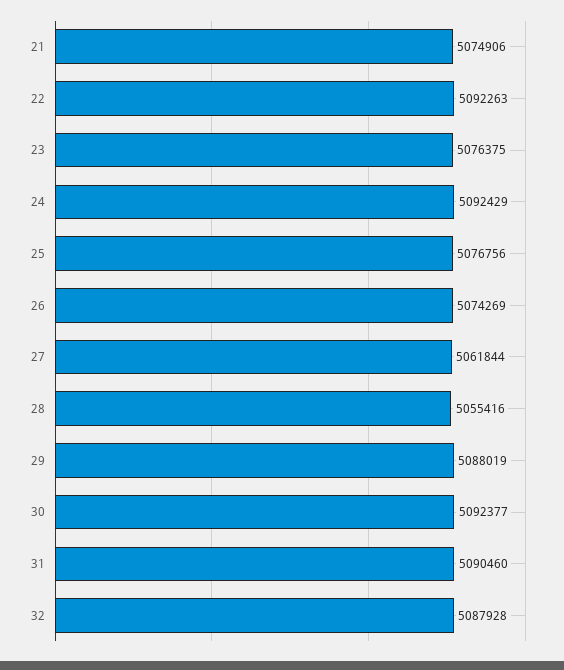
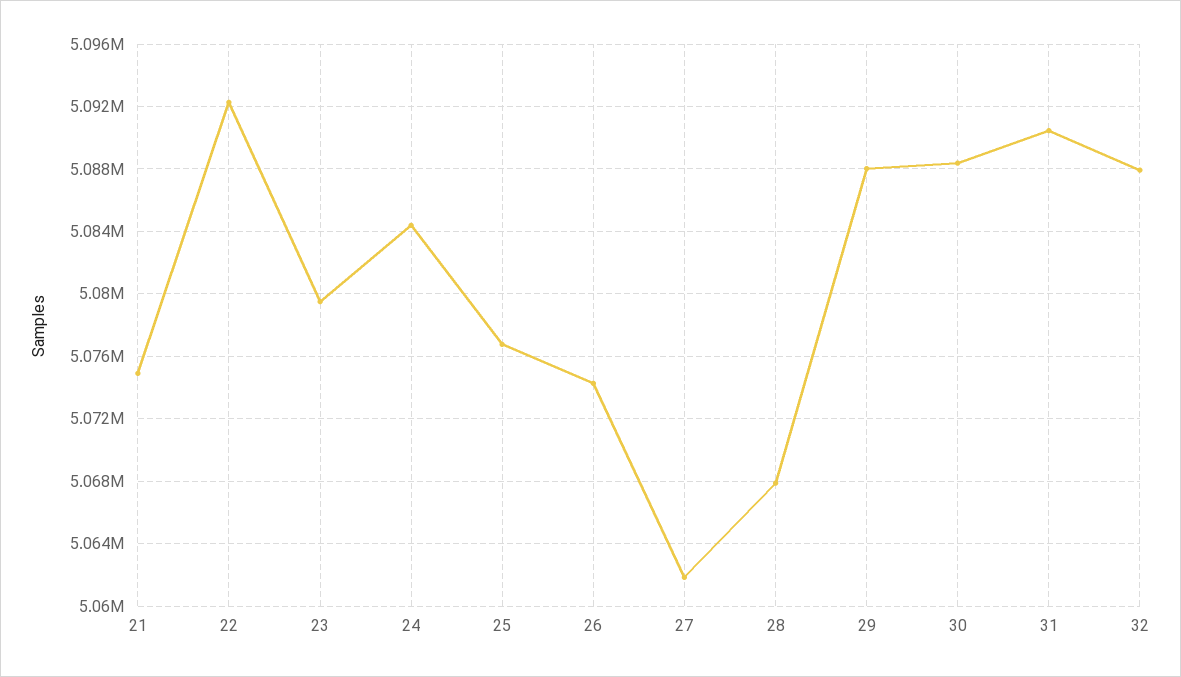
23: 5076375 -> 5079500
24: 5092429 -> 5084500
28: 5055416 -> 5068000
30: 5092377 -> 5088500

